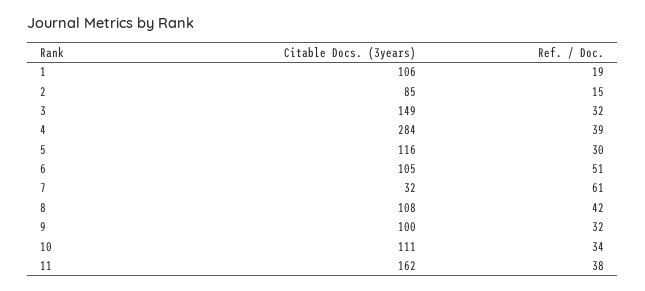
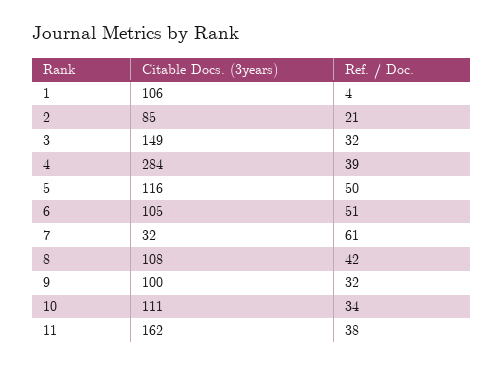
Ref. / Doc., 1: 19 -> 4
Ref. / Doc., 2: 15 -> 21
Ref. / Doc., 5: 30 -> 50

